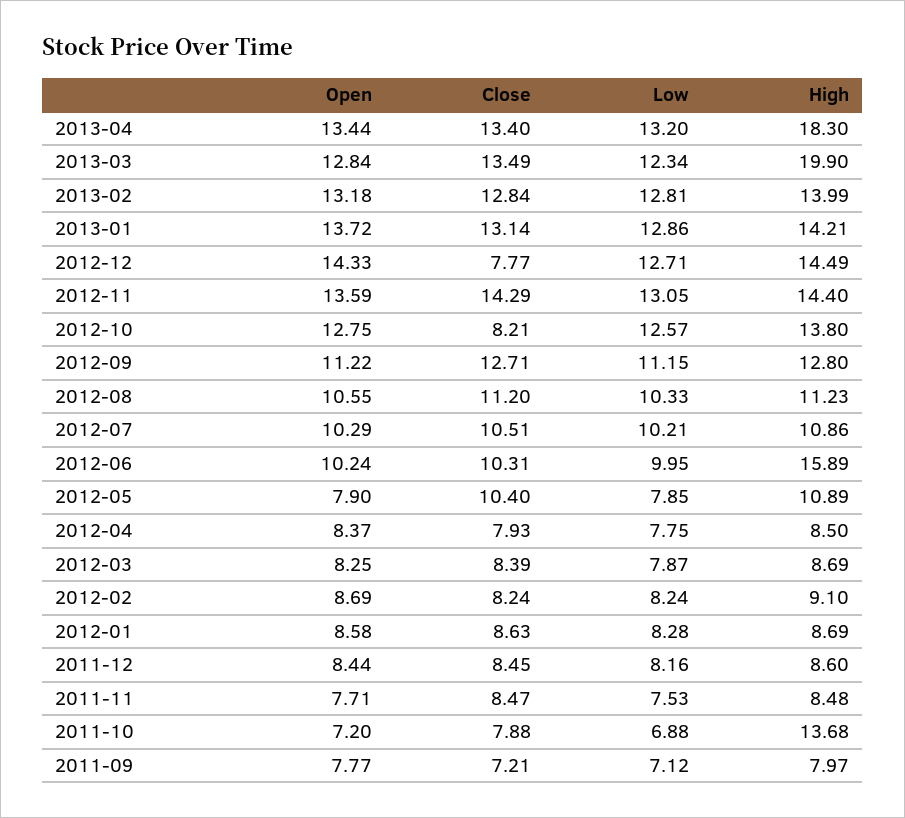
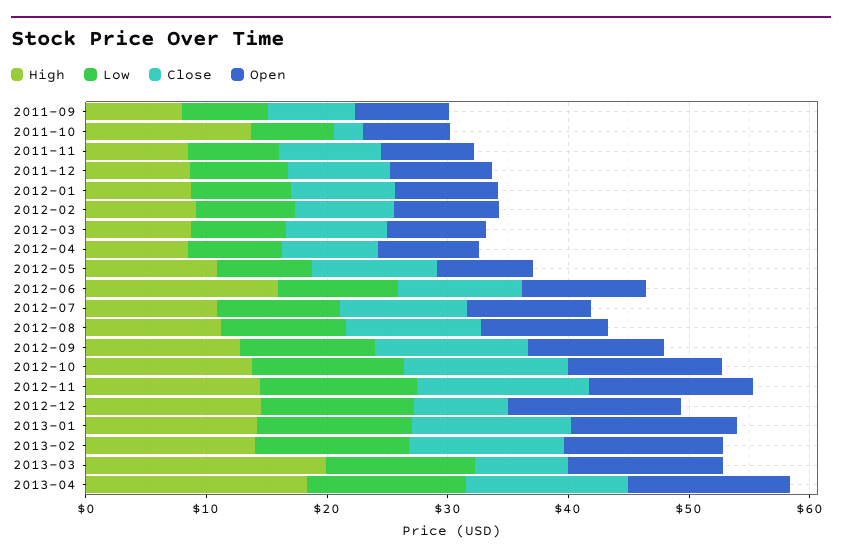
Close, 2013-03: 13.49 -> 8
Close, 2012-10: 8.21 -> 14
Close, 2011-10: 7.88 -> 2

